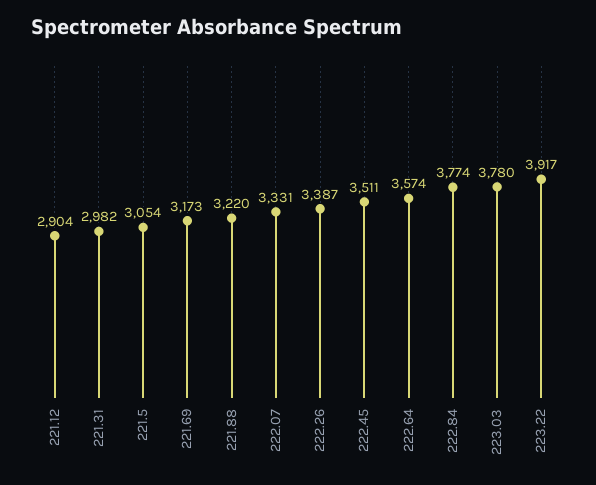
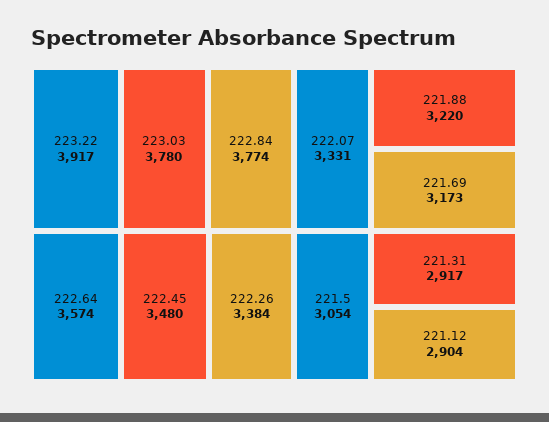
221.31: 2982 -> 2917
222.26: 3387 -> 3384
222.45: 3511 -> 3480

